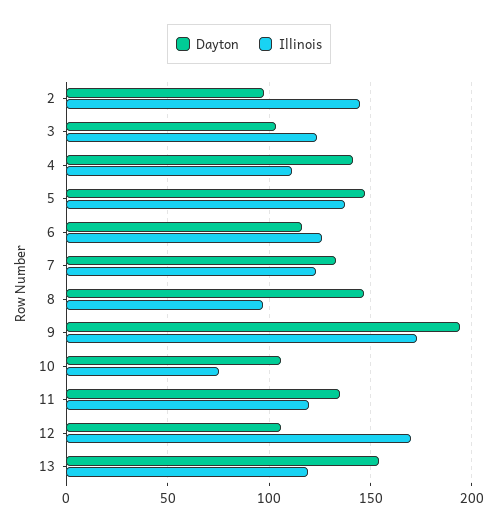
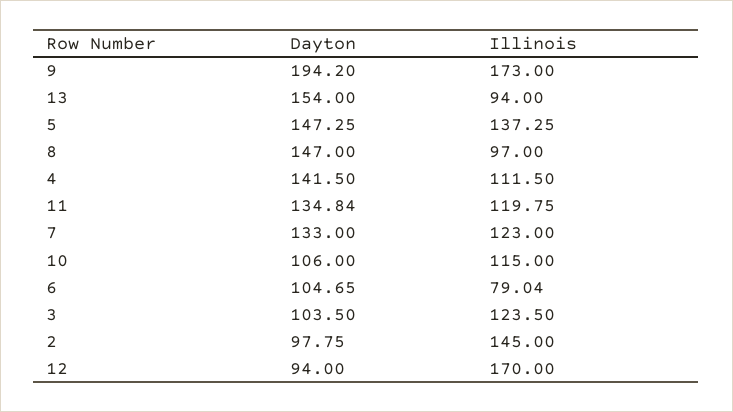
Dayton, 6: 115 -> 104.65
Illinois, 6: 125 -> 79.04
Illinois, 10: 75 -> 115
Dayton, 12: 105 -> 94
Illinois, 13: 120 -> 94

